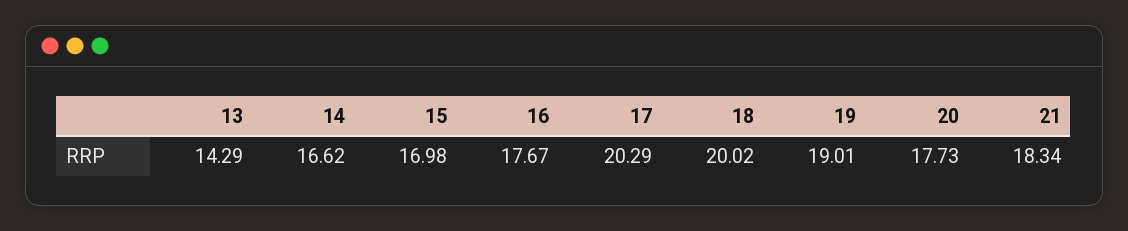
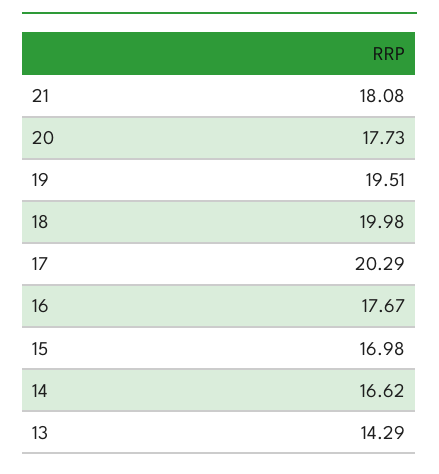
18: 20.02 -> 19.98
19: 19.01 -> 19.51
21: 18.34 -> 18.08

